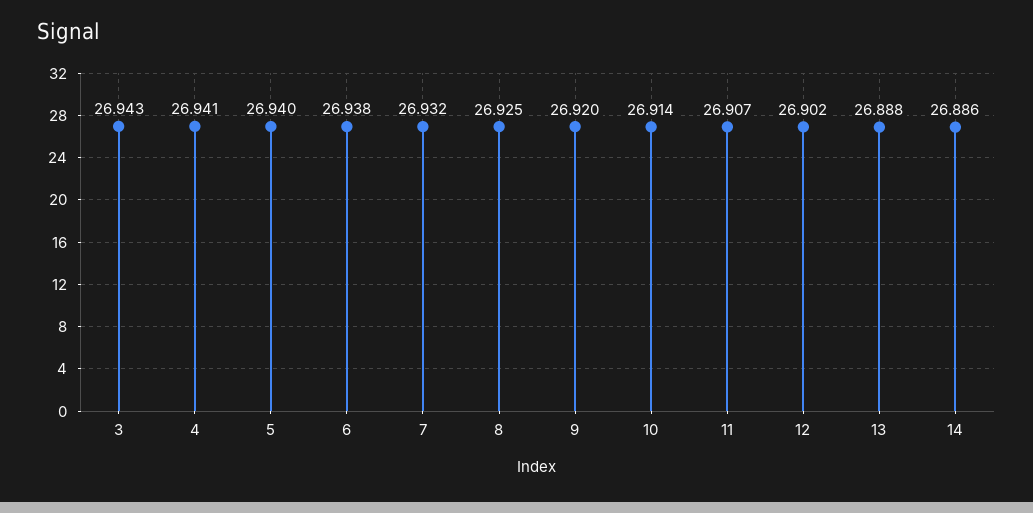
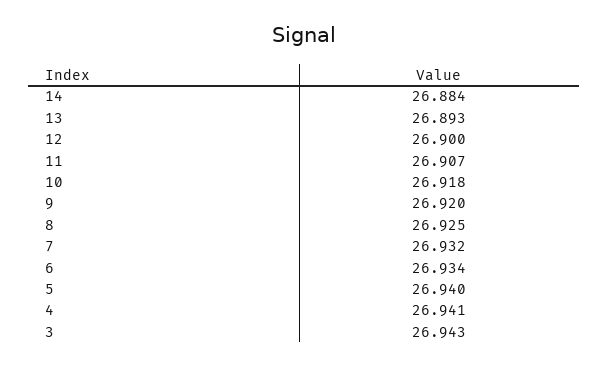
6: 26.938 -> 26.934
10: 26.914 -> 26.918
12: 26.902 -> 26.9
13: 26.888 -> 26.893
14: 26.886 -> 26.884

